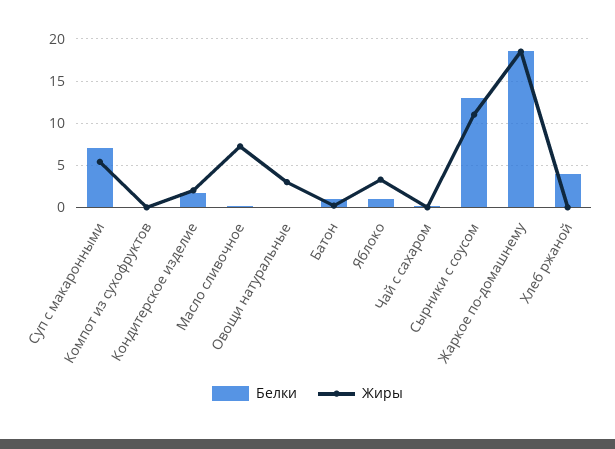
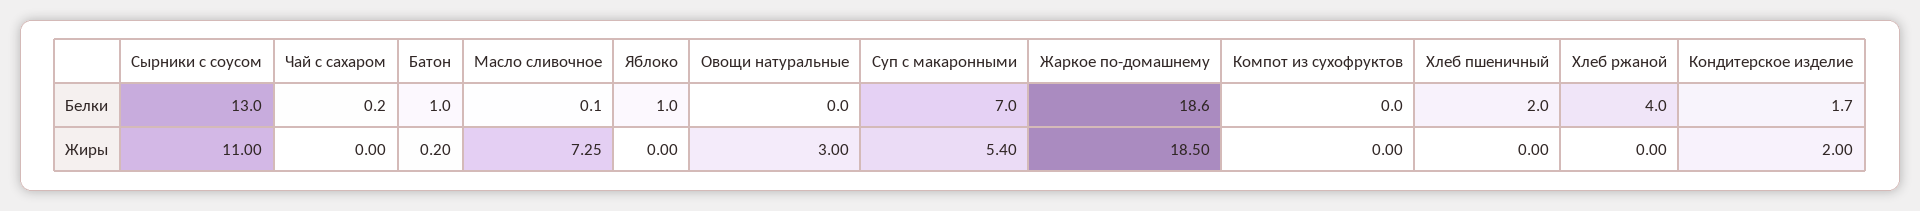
Жиры, Яблоко: 3 -> 0
Белки, Хлеб пшеничный: none -> 2
Жиры, Хлеб пшеничный: none -> 0

